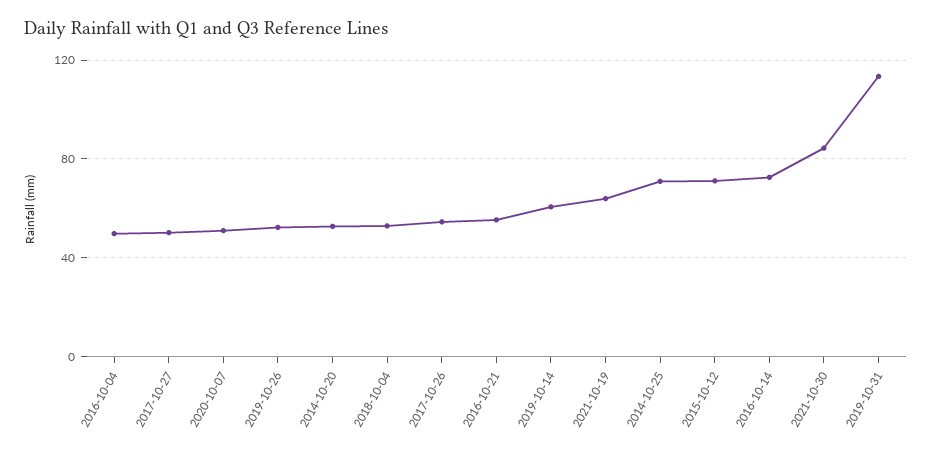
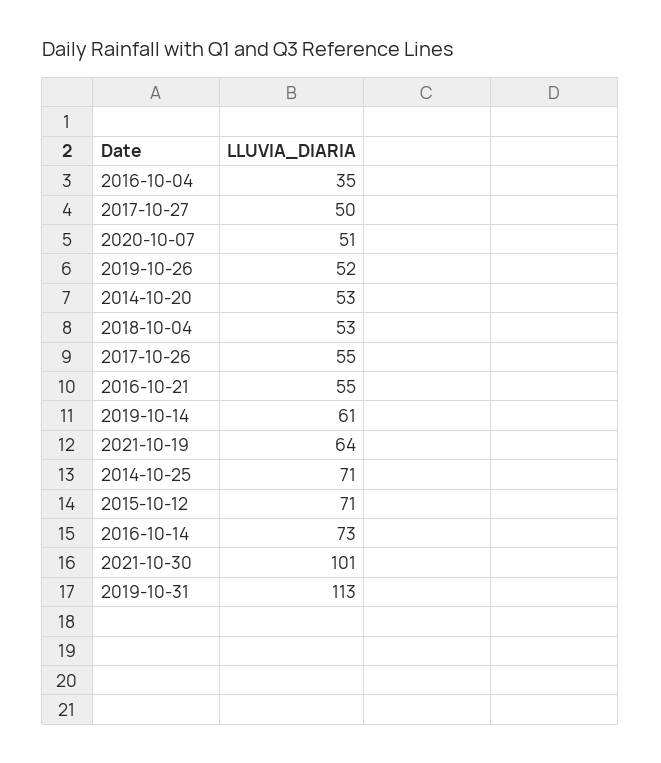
2016-10-04: 50 -> 35
2021-10-30: 85 -> 101

